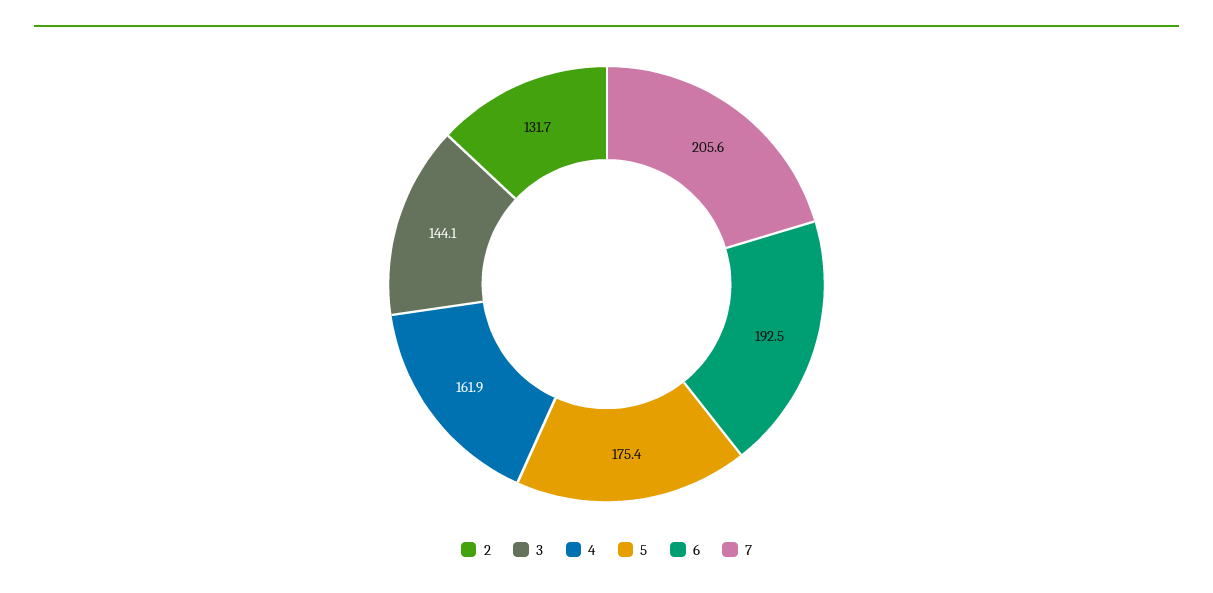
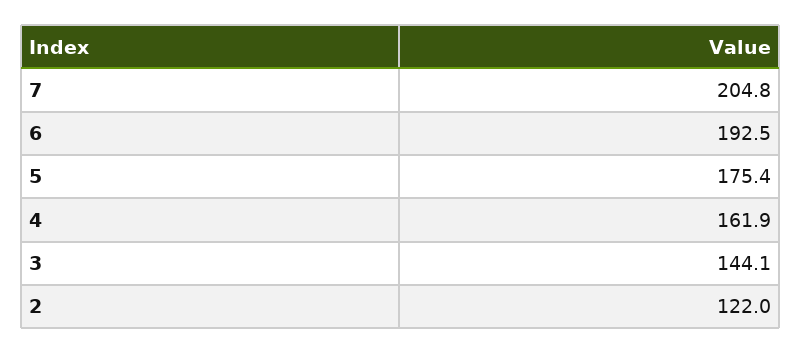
2: 131.7 -> 122
7: 205.6 -> 204.8

